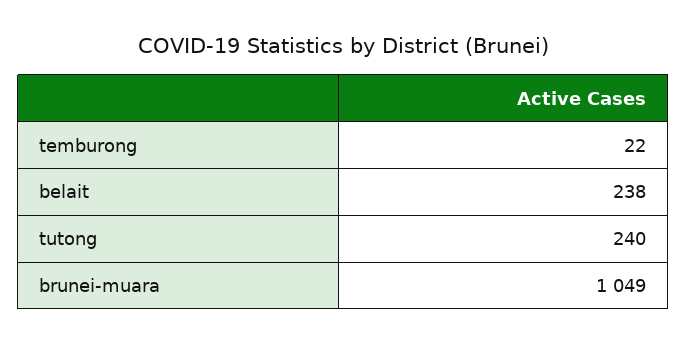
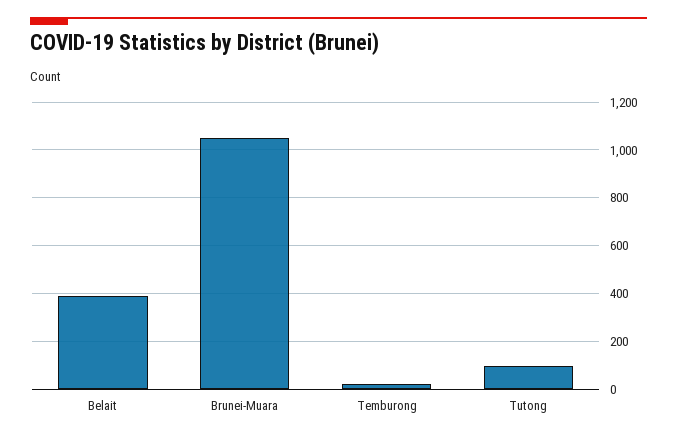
belait: 238 -> 400
tutong: 240 -> 100

